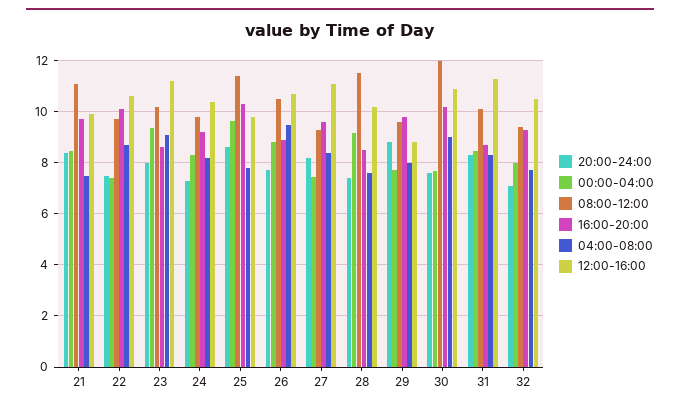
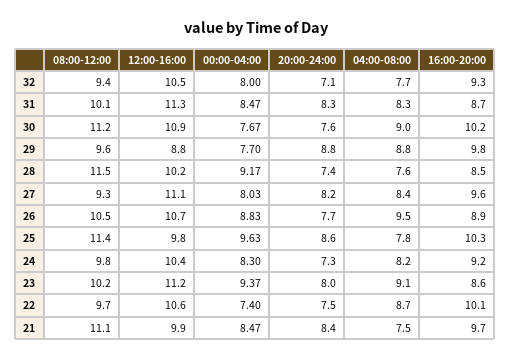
00:00-04:00, 27: 7.5 -> 8.03
04:00-08:00, 29: 8 -> 8.8
08:00-12:00, 30: 12 -> 11.2

